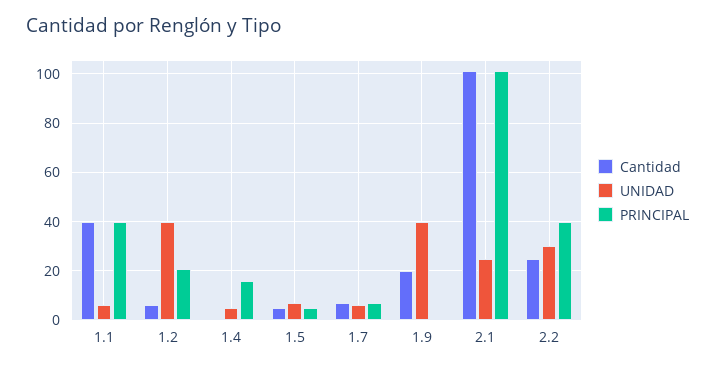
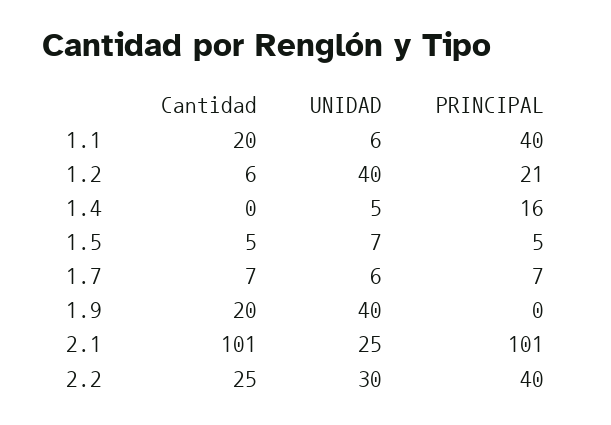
Cantidad, 1.1: 40 -> 20

